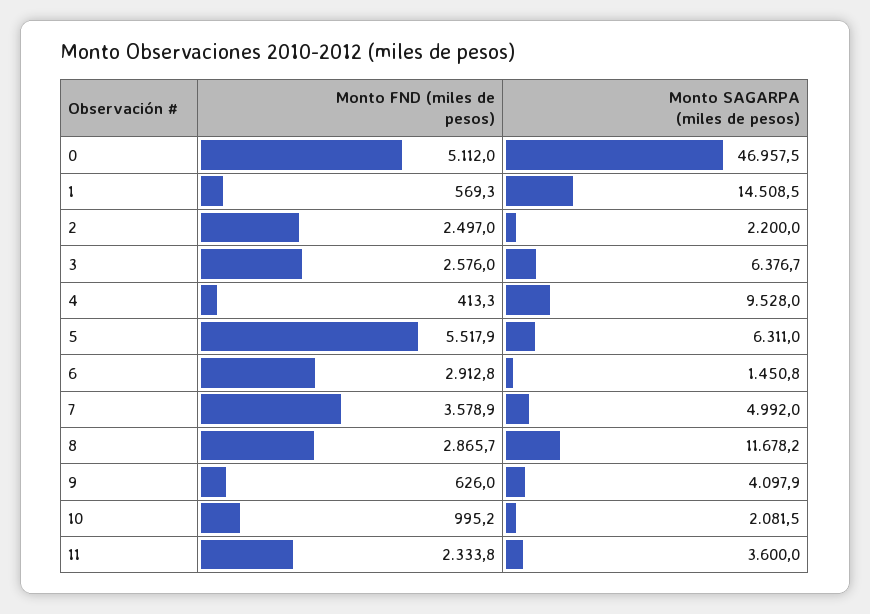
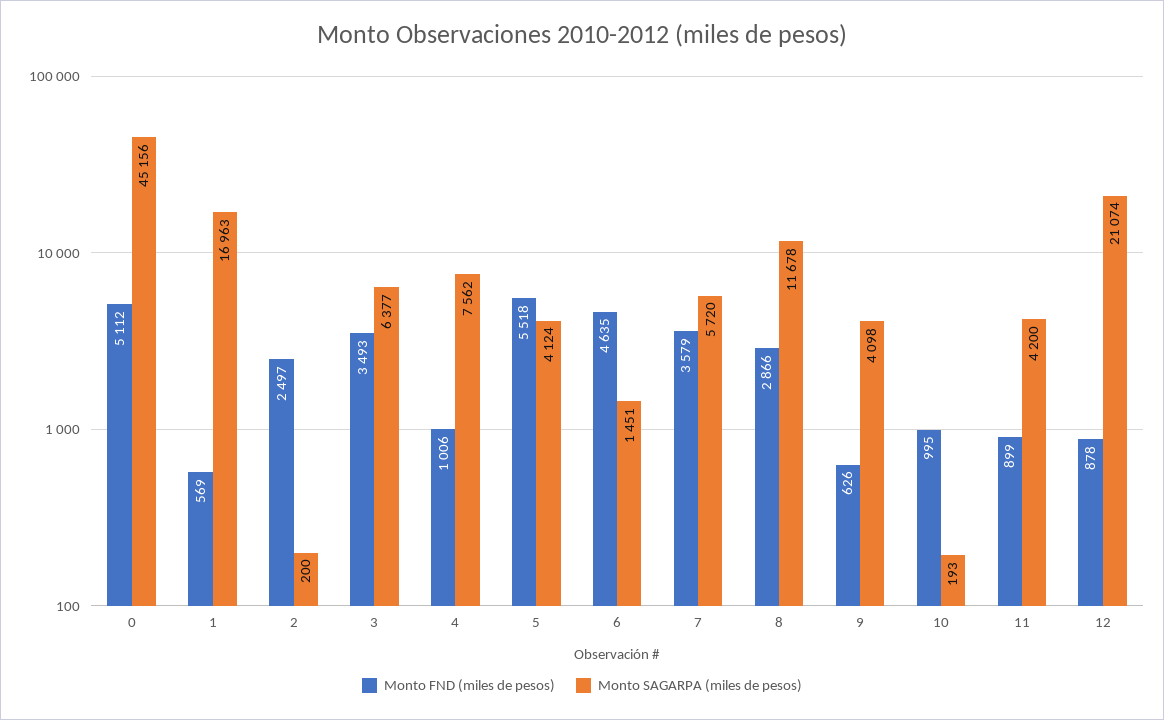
Monto SAGARPA (miles de pesos), 0: 46957.5 -> 45156
Monto SAGARPA (miles de pesos), 1: 14508.5 -> 16963
Monto SAGARPA (miles de pesos), 2: 2200 -> 200
Monto FND (miles de pesos), 3: 2576 -> 3493
Monto FND (miles de pesos), 4: 413.3 -> 1006
Monto SAGARPA (miles de pesos), 4: 9528 -> 7562
Monto SAGARPA (miles de pesos), 5: 6311 -> 4124
Monto FND (miles de pesos), 6: 2912.8 -> 4635
Monto SAGARPA (miles de pesos), 7: 4992 -> 5720
Monto SAGARPA (miles de pesos), 10: 2081.5 -> 193
Monto FND (miles de pesos), 11: 2333.8 -> 899
Monto SAGARPA (miles de pesos), 11: 3600 -> 4200
Monto FND (miles de pesos), 12: none -> 878
Monto SAGARPA (miles de pesos), 12: none -> 21074

